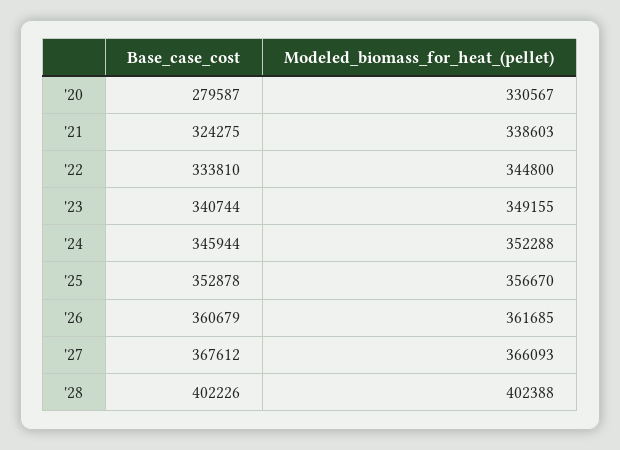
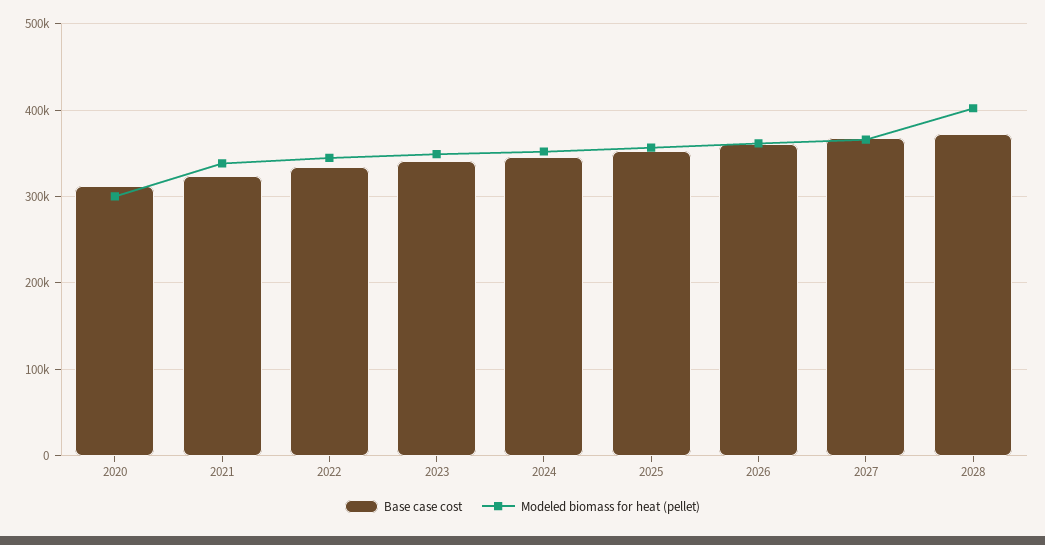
Base_case_cost, '20: 279587 -> 310000
Modeled_biomass_for_heat_(pellet), '20: 330567 -> 300000
Base_case_cost, '28: 402226 -> 370000

